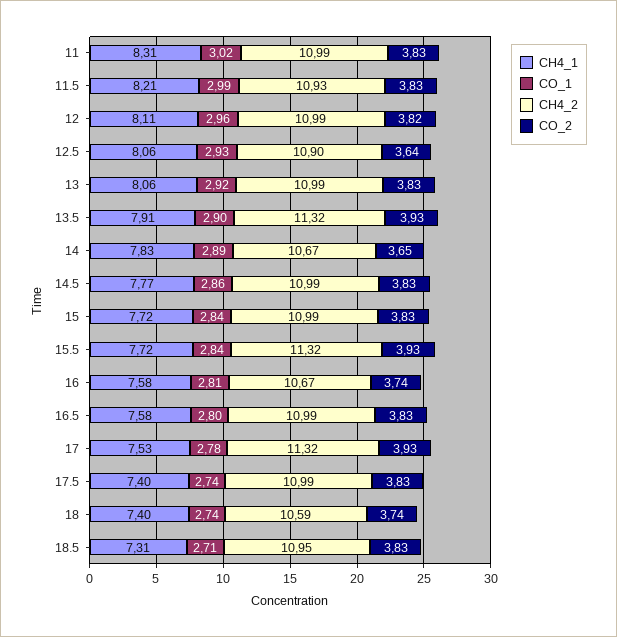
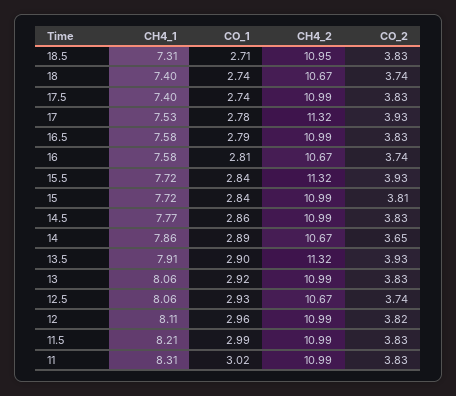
CH4_2, 11.5: 10.93 -> 10.99
CH4_2, 12.5: 10.9 -> 10.67
CO_2, 12.5: 3.64 -> 3.74
CH4_1, 14: 7.83 -> 7.86
CO_2, 15: 3.83 -> 3.81
CO_1, 16.5: 2.8 -> 2.79
CH4_2, 18: 10.59 -> 10.67

